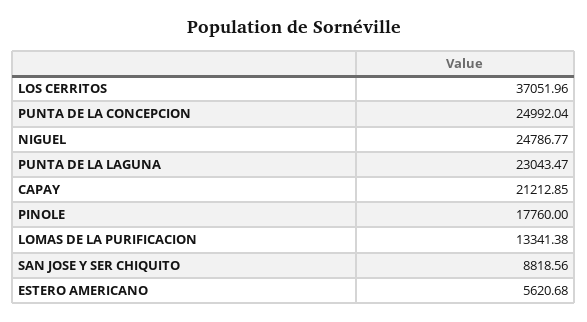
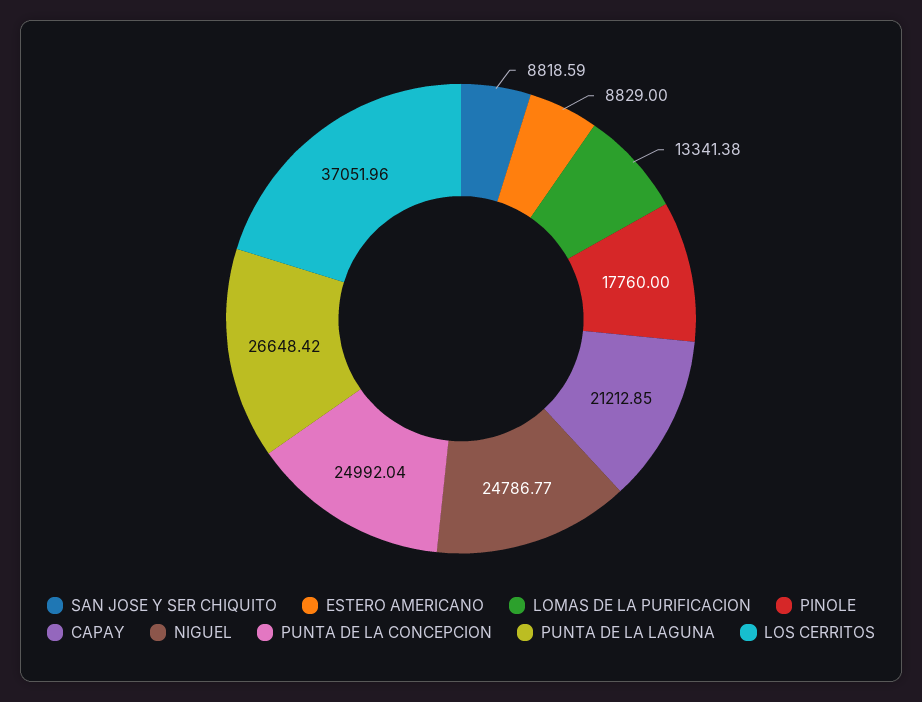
PUNTA DE LA LAGUNA: 23043.47 -> 26648.42
SAN JOSE Y SER CHIQUITO: 8818.56 -> 8818.59
ESTERO AMERICANO: 5620.68 -> 8829

